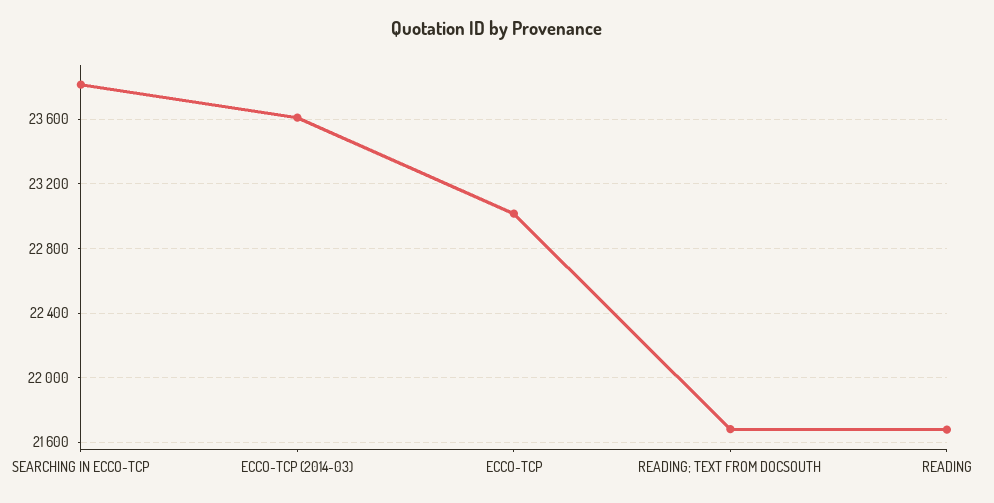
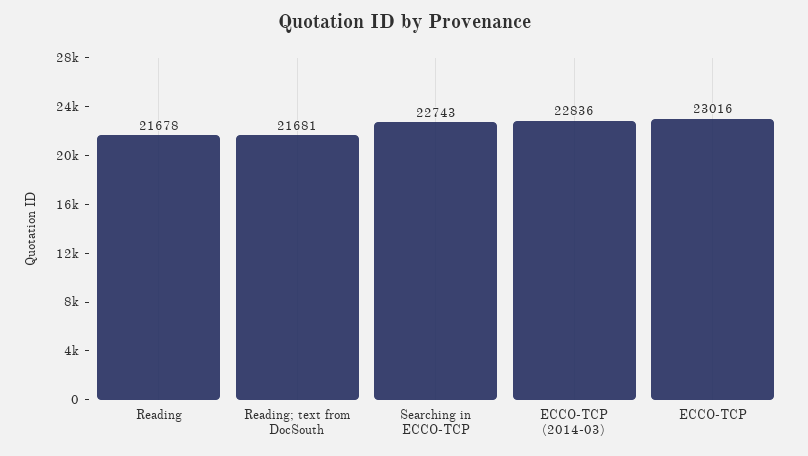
SEARCHING IN ECCO-TCP: 23800 -> 22743
ECCO-TCP (2014-03): 23600 -> 22836

